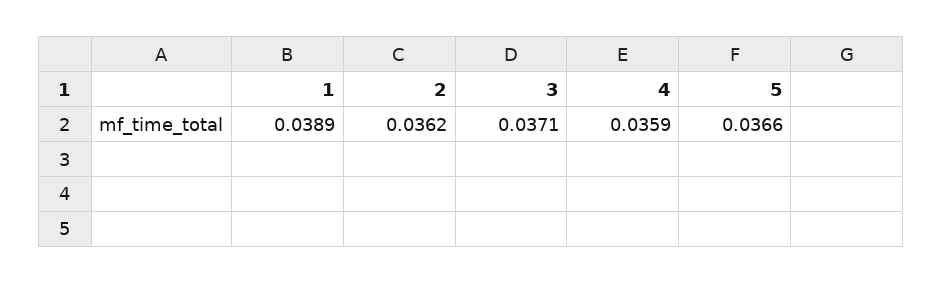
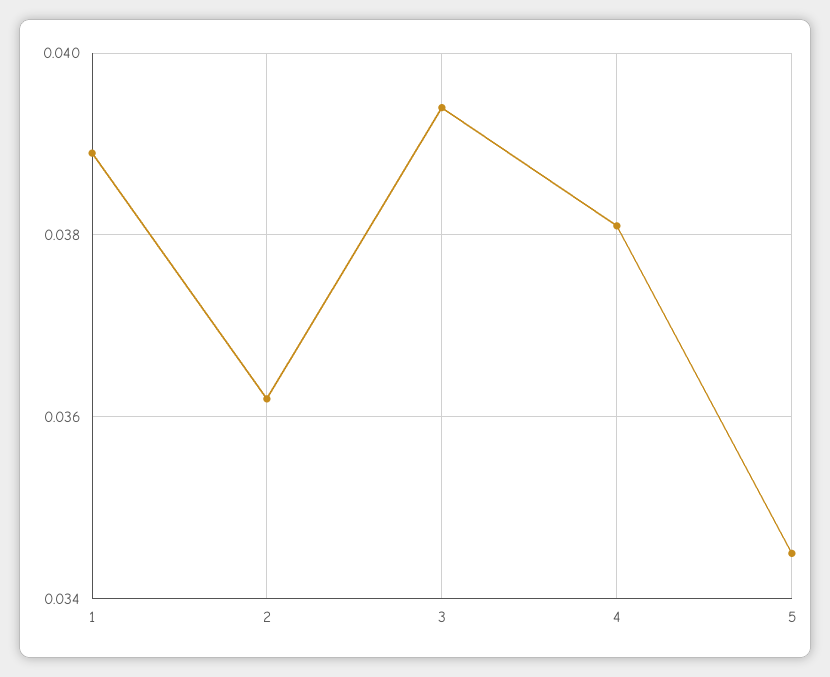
3: 0.0371 -> 0.0395
4: 0.0359 -> 0.038
5: 0.0366 -> 0.0345

